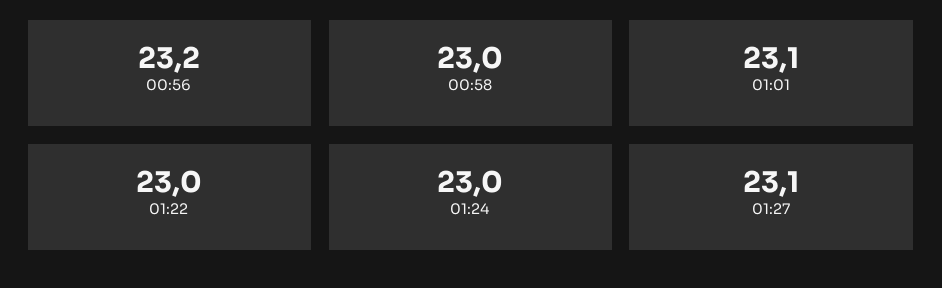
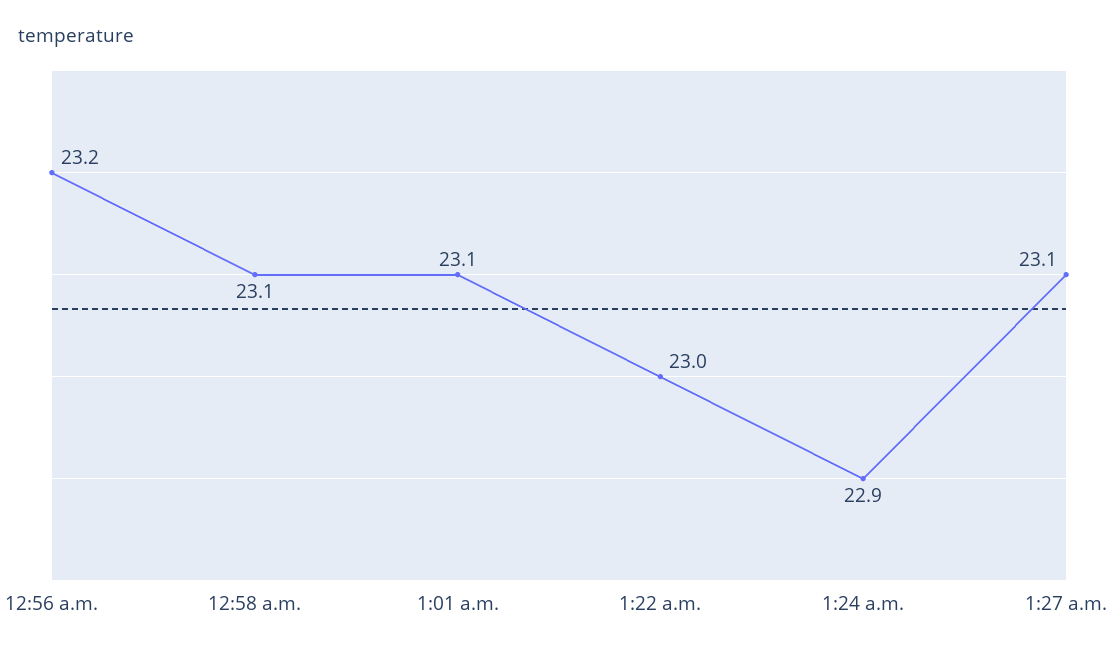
00:58: 23 -> 23.1
01:24: 23 -> 22.9

